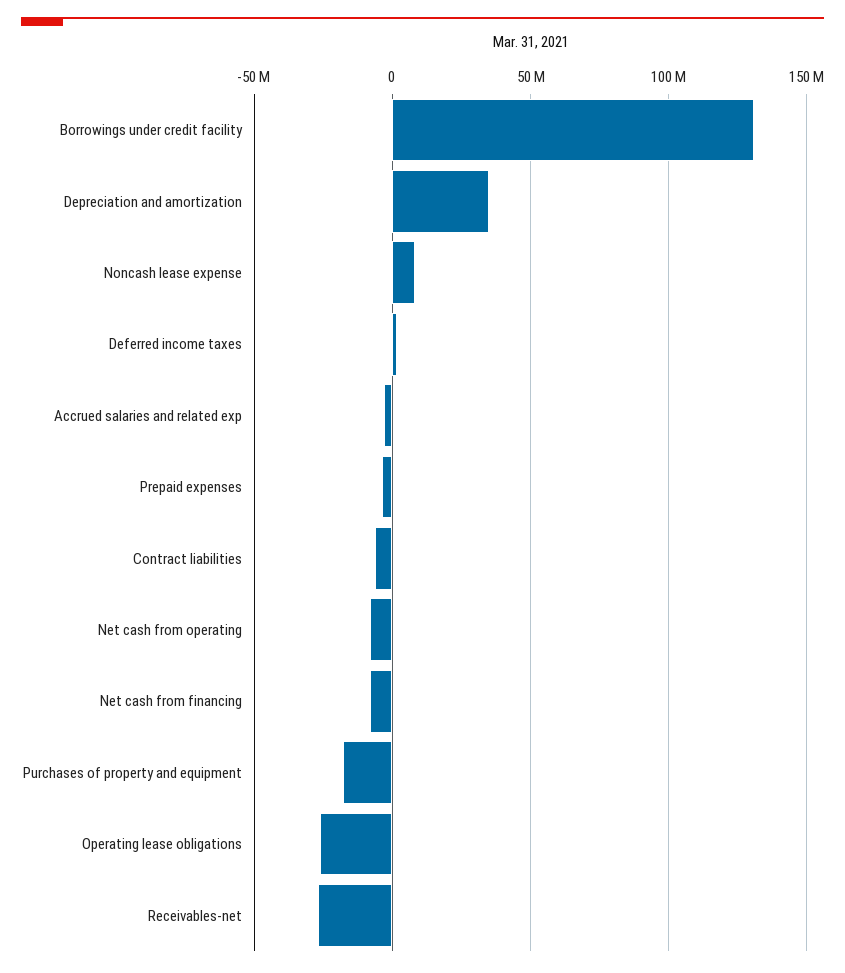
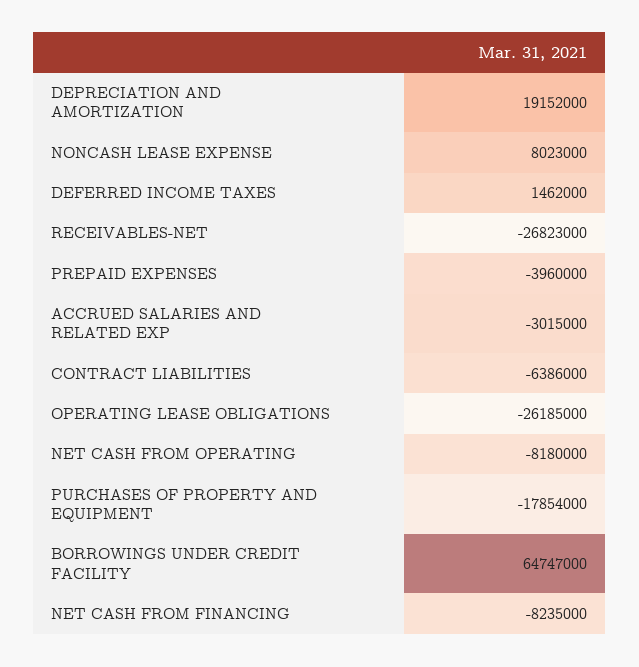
Borrowings under credit facility: 130000000 -> 64747000
Depreciation and amortization: 35000000 -> 19152000

